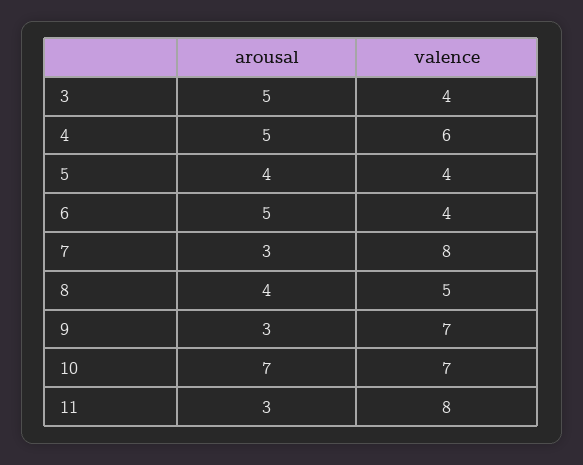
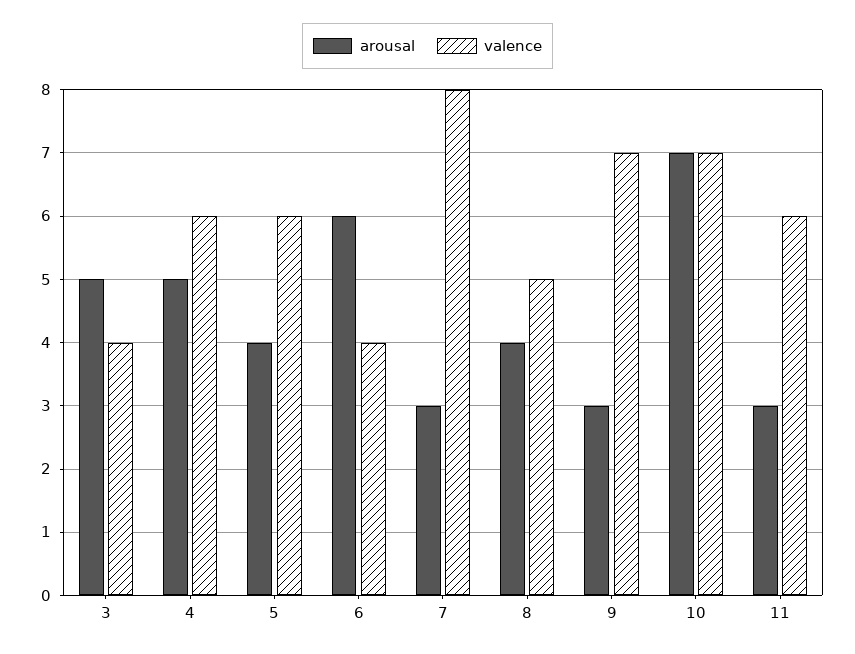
valence, 5: 4 -> 6
arousal, 6: 5 -> 6
valence, 11: 8 -> 6

